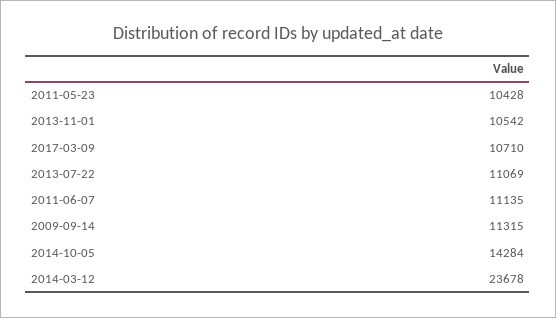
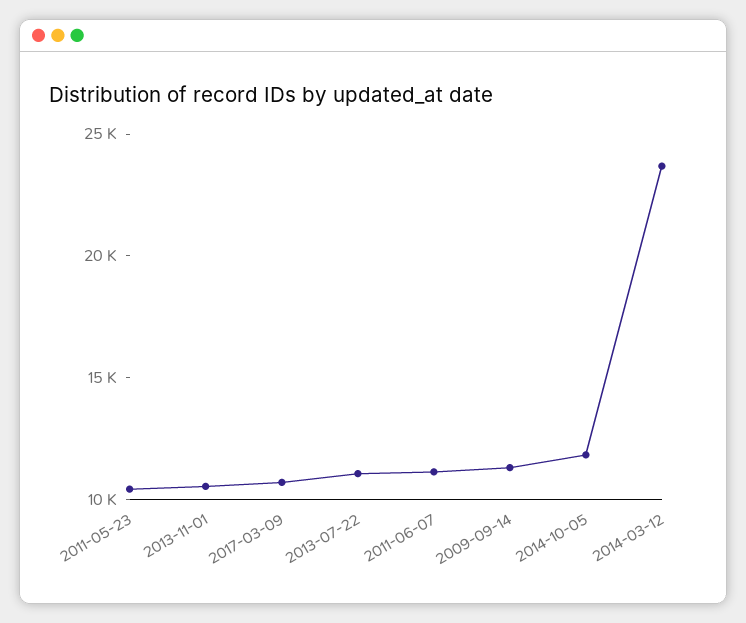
2014-10-05: 14284 -> 12000

